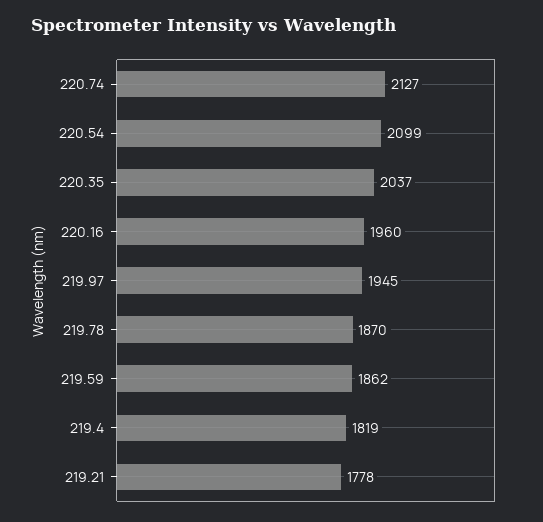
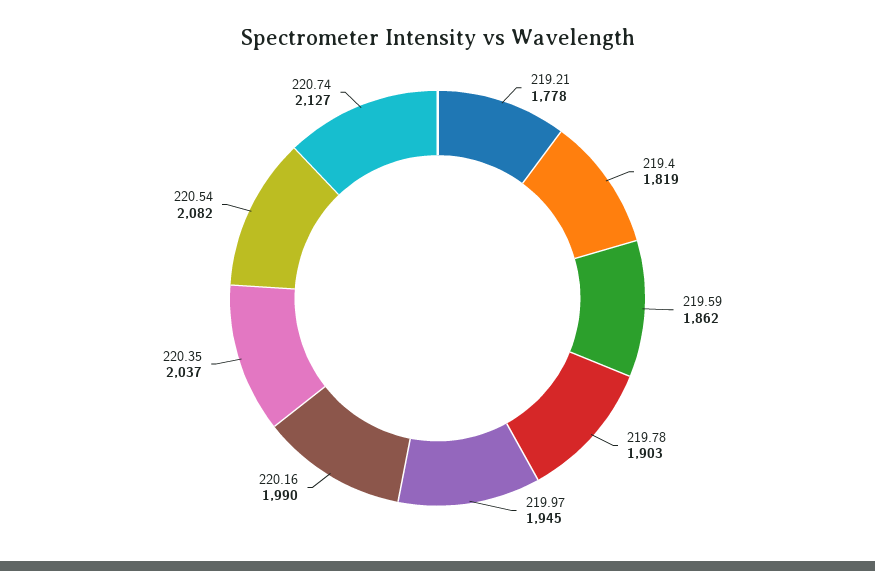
220.54: 2099 -> 2082
220.16: 1960 -> 1990
219.78: 1870 -> 1903

